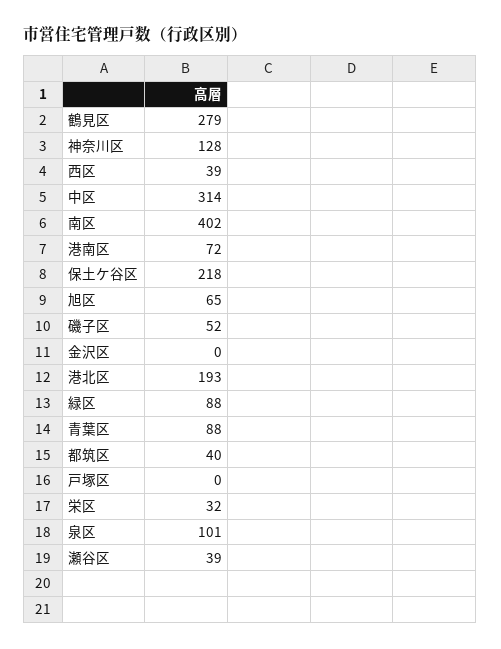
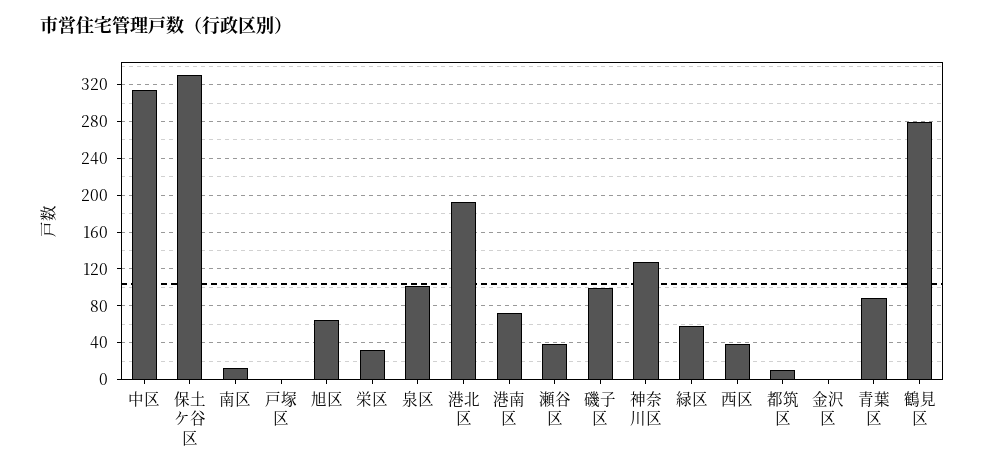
南区: 402 -> 10
保土ケ谷区: 218 -> 330
磯子区: 52 -> 100
緑区: 88 -> 60
都筑区: 40 -> 10

